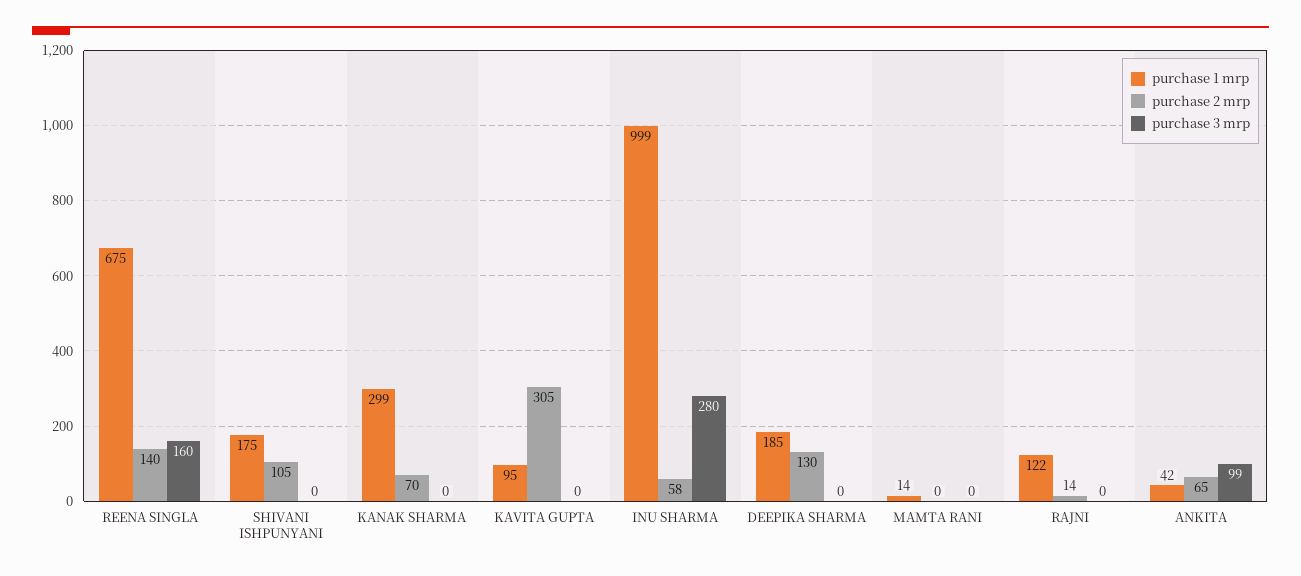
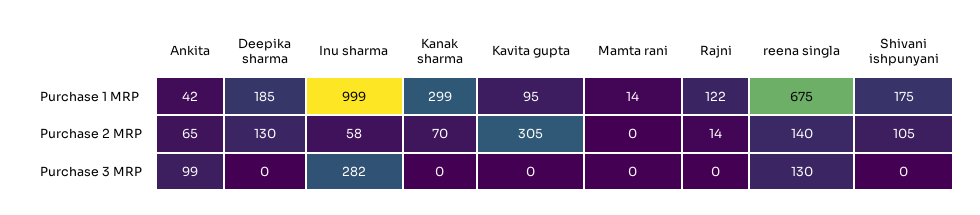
purchase 3 mrp, REENA SINGLA: 160 -> 130
purchase 3 mrp, INU SHARMA: 280 -> 282

